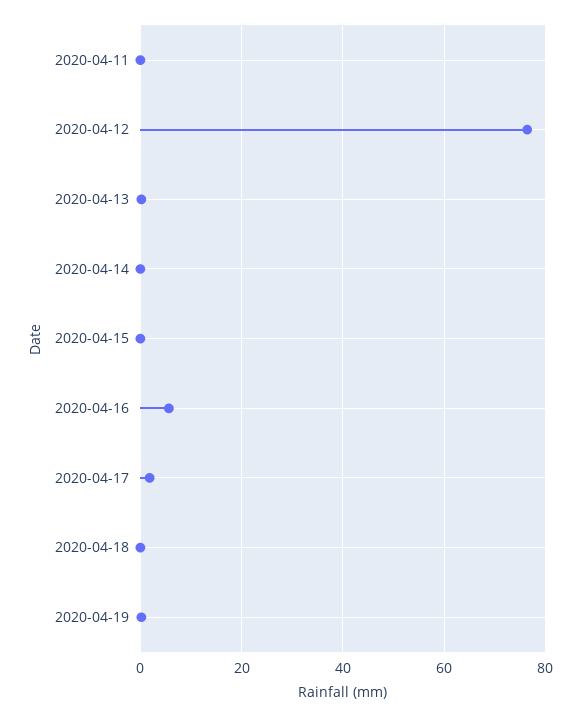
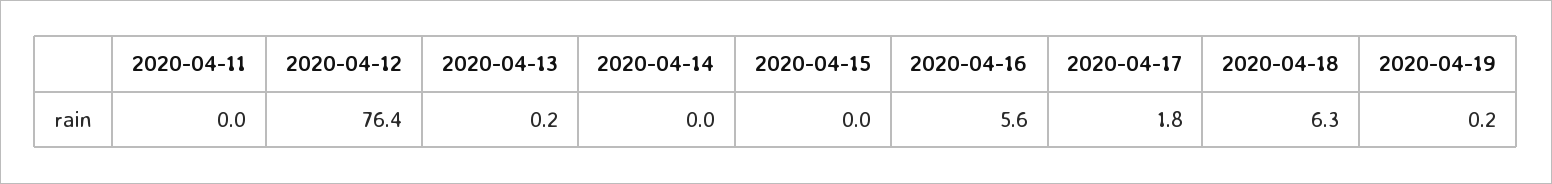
2020-04-18: 0 -> 6.3

